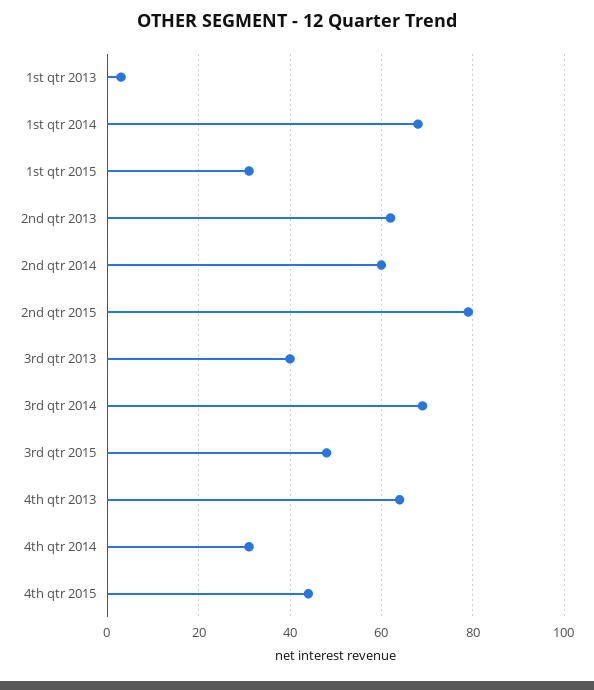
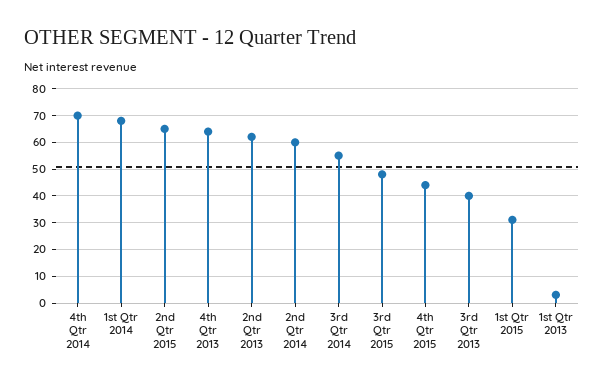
2nd qtr 2015: 80 -> 65
3rd qtr 2014: 70 -> 55
4th qtr 2014: 30 -> 70

